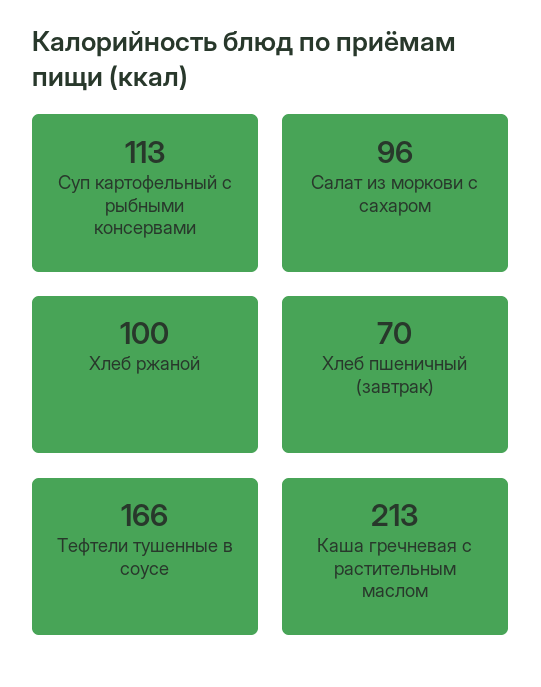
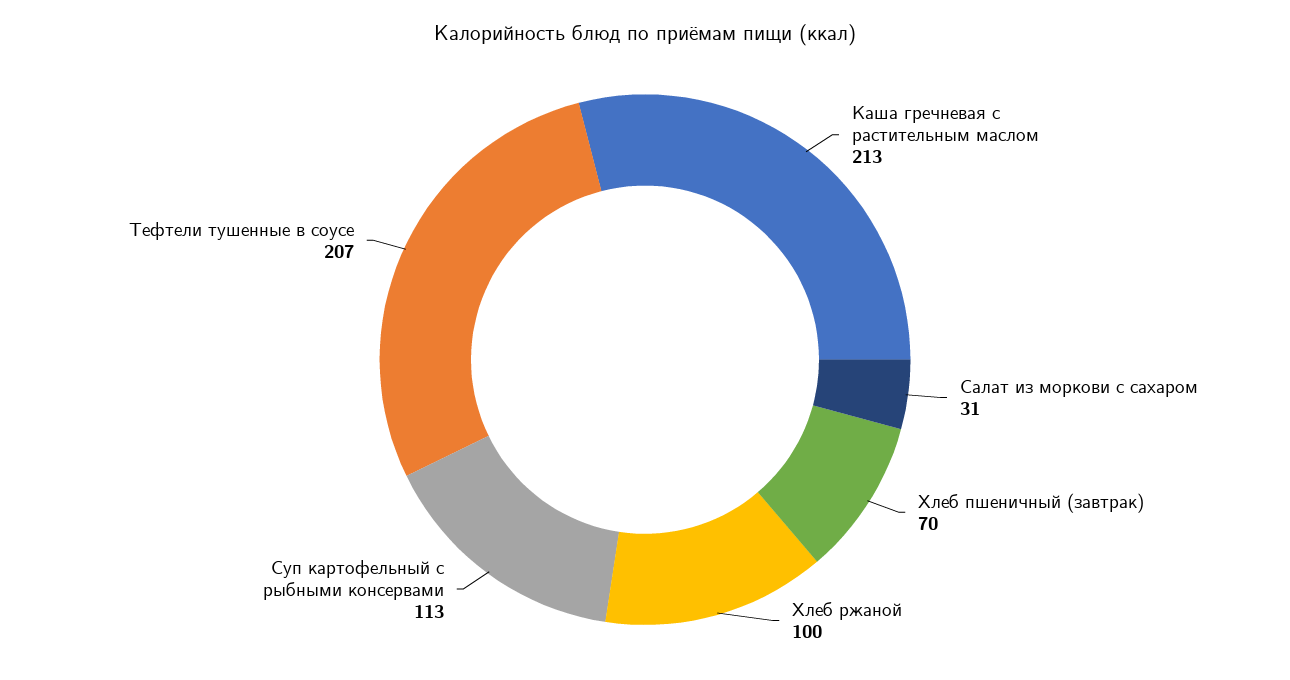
Салат из моркови с сахаром: 96 -> 31
Тефтели тушенные в соусе: 166 -> 207

